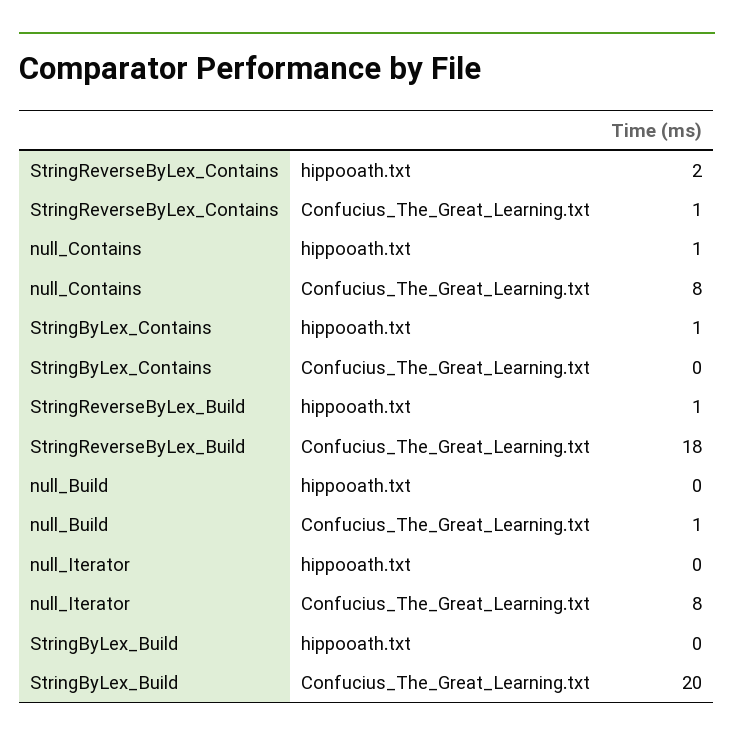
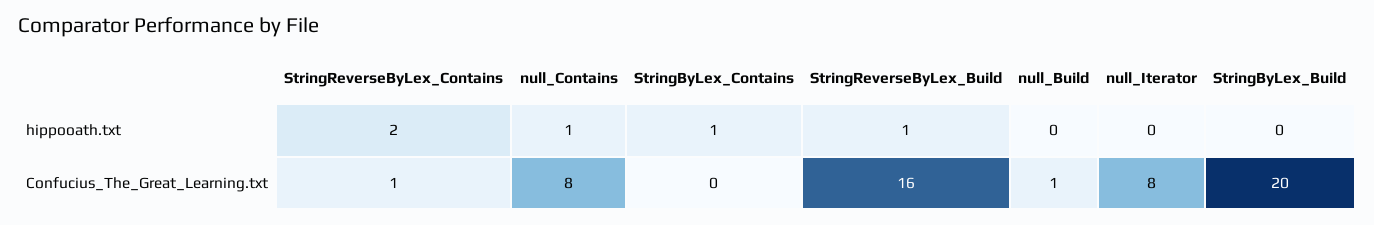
StringReverseByLex_Build, Confucius_The_Great_Learning.txt: 18 -> 16

